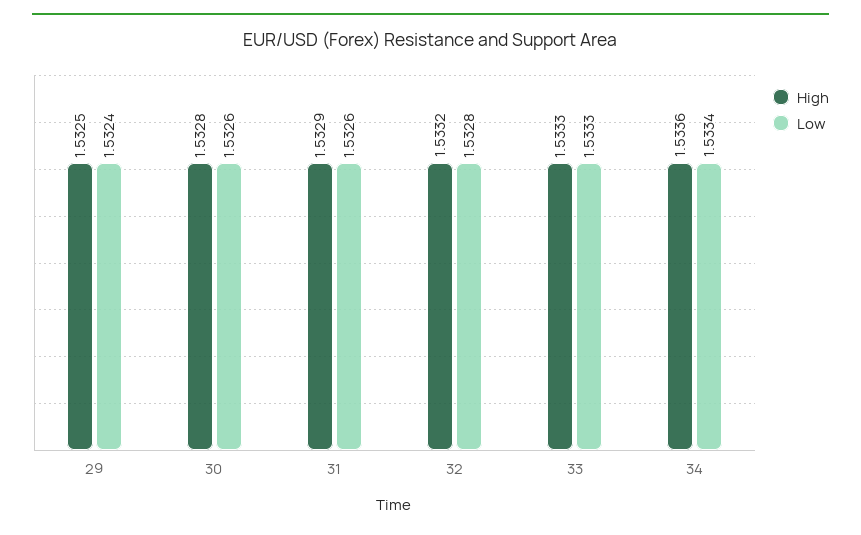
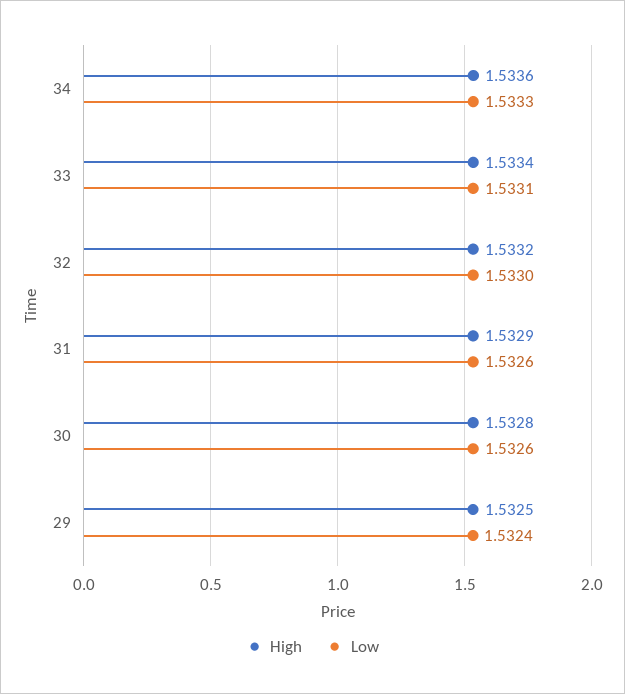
Low, 32: 1.5328 -> 1.533
High, 33: 1.5333 -> 1.5334
Low, 33: 1.5333 -> 1.5331
Low, 34: 1.5334 -> 1.5333

